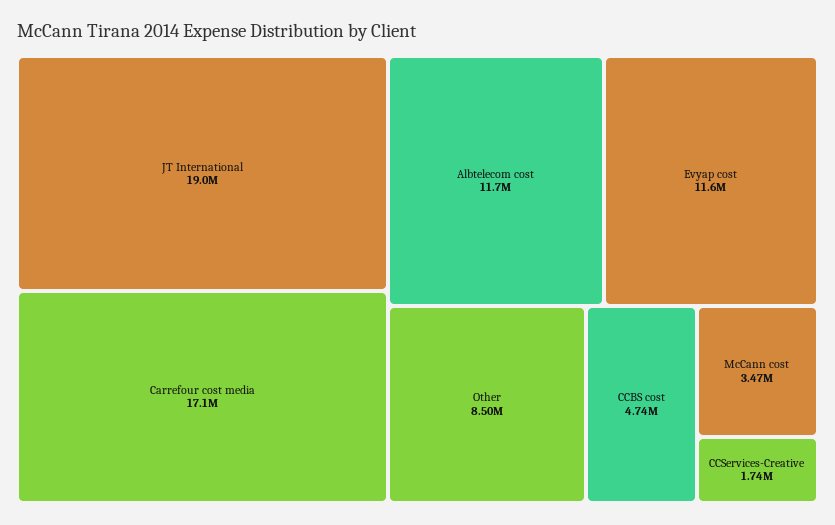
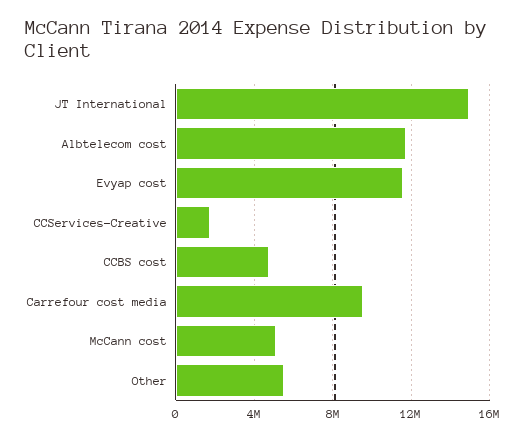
JT International: 19000000 -> 15000000
Carrefour cost media: 17100000 -> 9500000
Other: 8500000 -> 5500000
McCann cost: 3470000 -> 5000000

